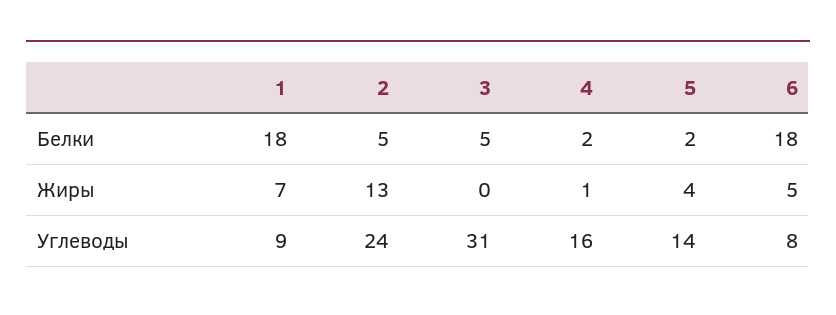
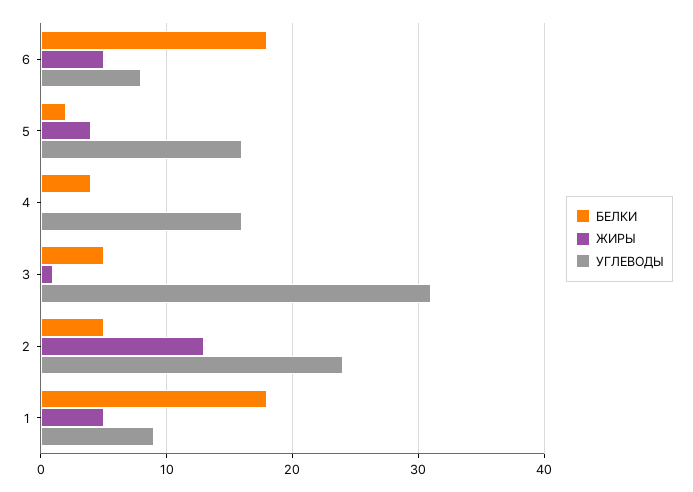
Белки, 4: 2 -> 4
Жиры, 1: 7 -> 5
Жиры, 3: 0 -> 1
Жиры, 4: 1 -> 0
Углеводы, 5: 14 -> 16

